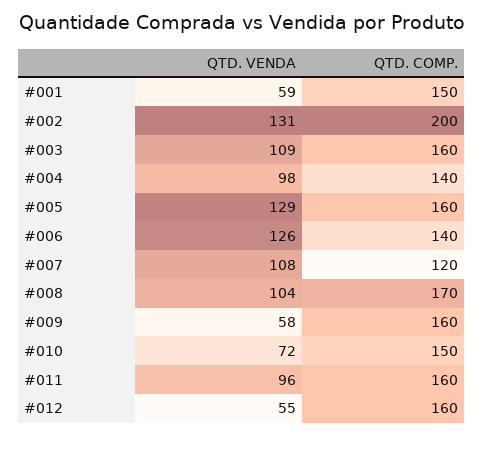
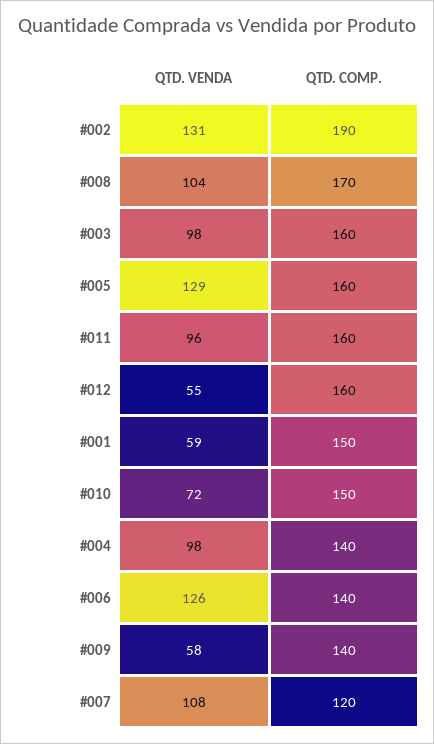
QTD. COMP., #002: 200 -> 190
QTD. VENDA, #003: 109 -> 98
QTD. COMP., #009: 160 -> 140

